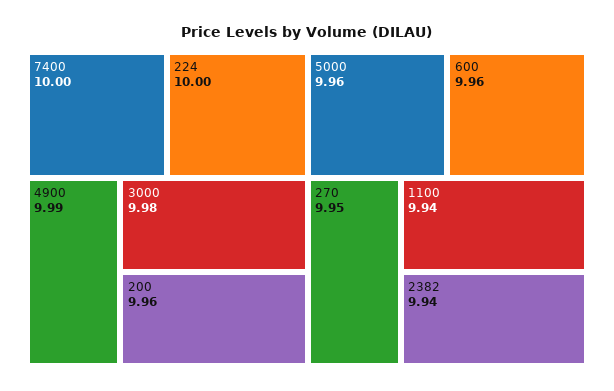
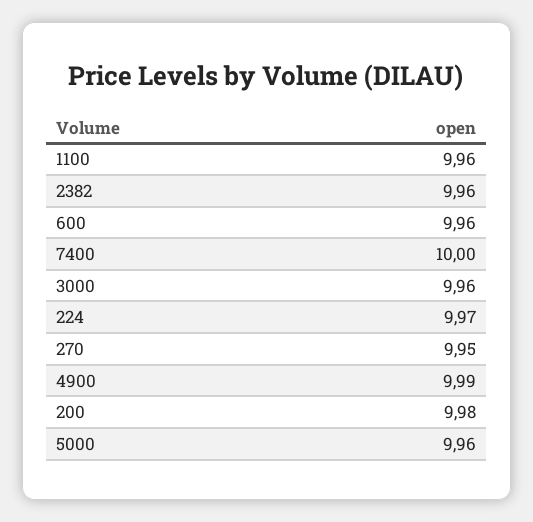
224: 10 -> 9.97
3000: 9.98 -> 9.96
200: 9.96 -> 9.98
1100: 9.94 -> 9.96
2382: 9.94 -> 9.96

